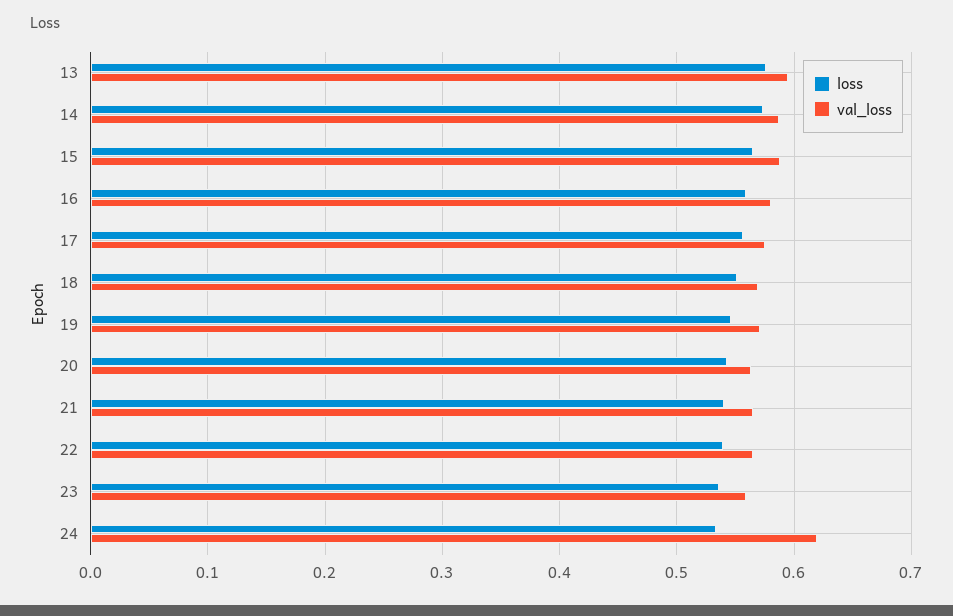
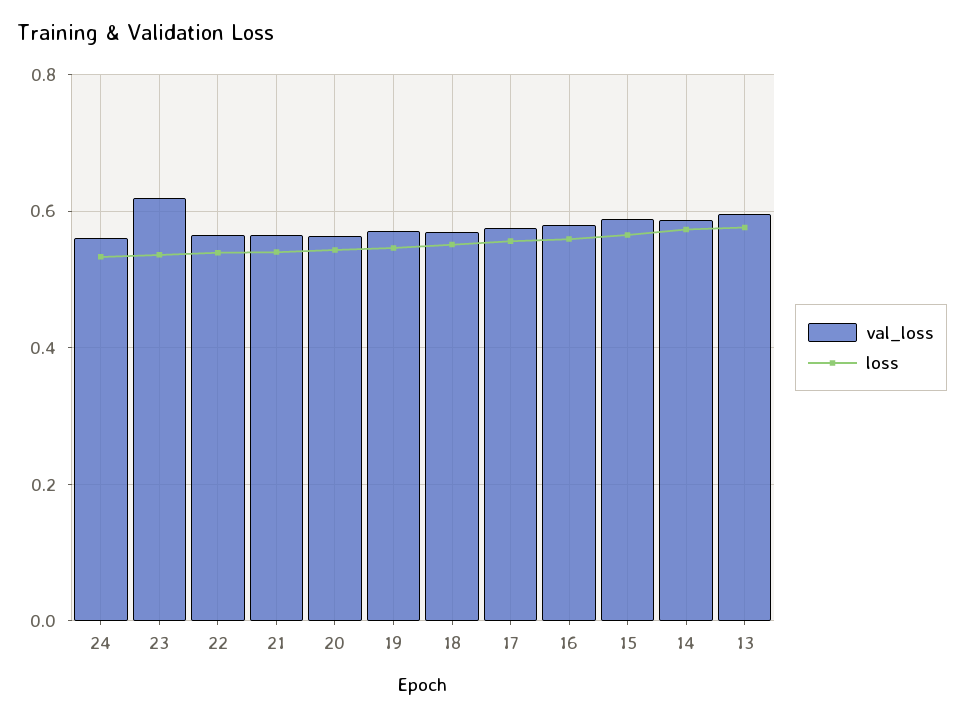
val_loss, 23: 0.56 -> 0.62
val_loss, 24: 0.62 -> 0.56

